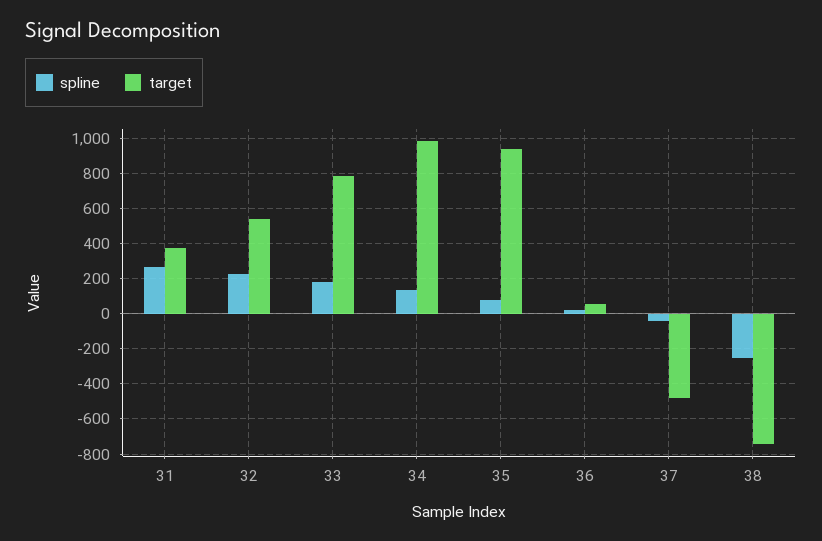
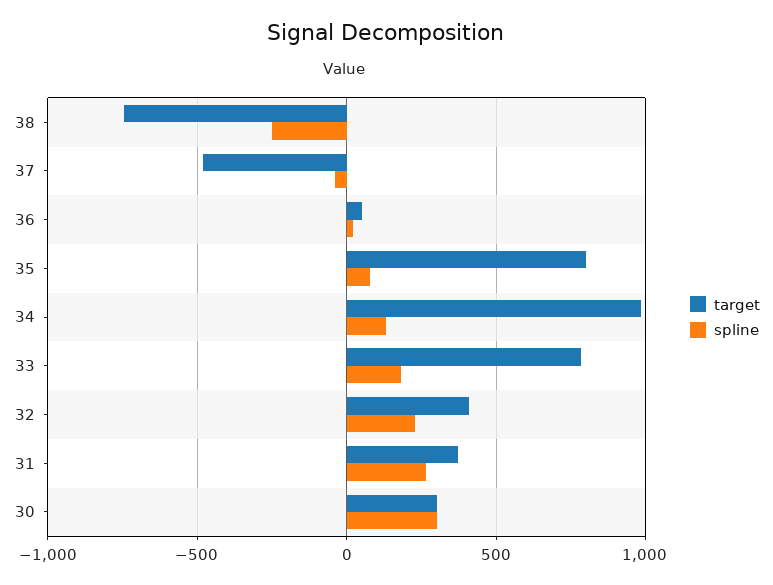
target, 32: 550 -> 400
target, 35: 950 -> 800
target, 30: none -> 300
spline, 30: none -> 300

